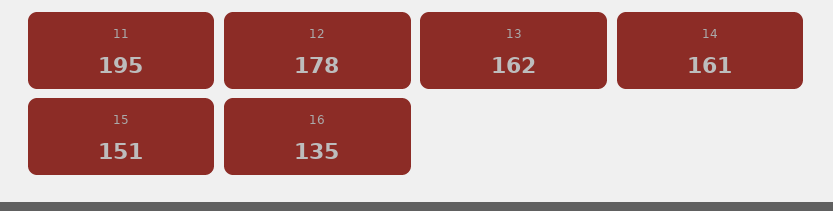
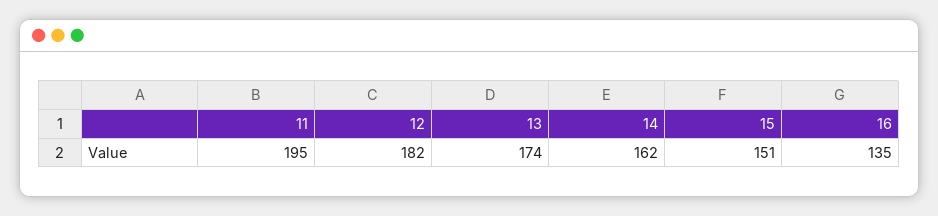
12: 178 -> 182
13: 162 -> 174
14: 161 -> 162

